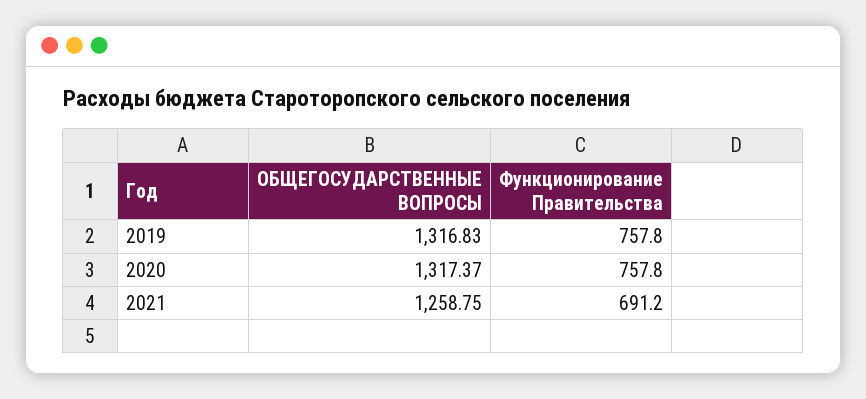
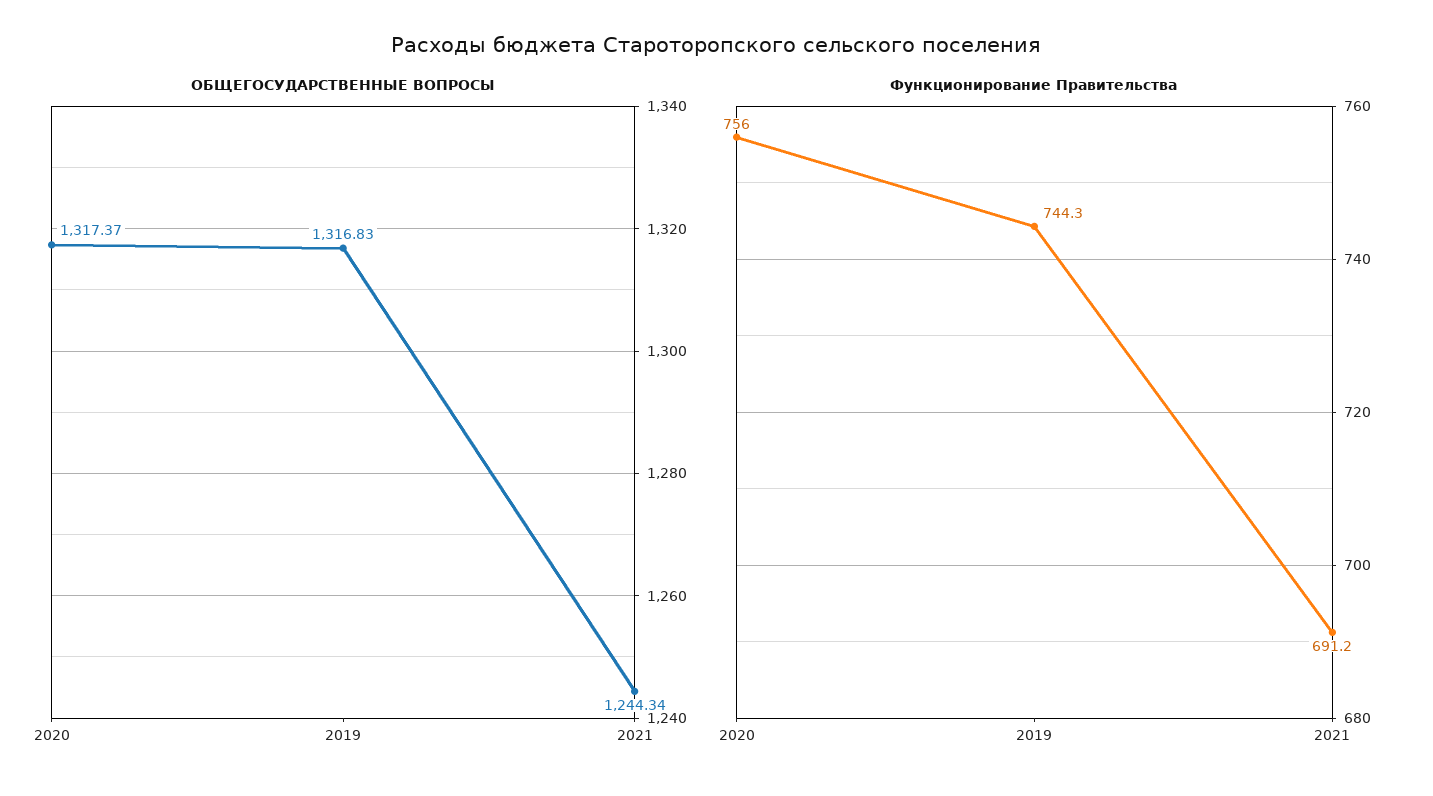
Функционирование Правительства, 2019: 757.8 -> 744.3
Функционирование Правительства, 2020: 757.8 -> 756
ОБЩЕГОСУДАРСТВЕННЫЕ ВОПРОСЫ, 2021: 1258.75 -> 1244.34

